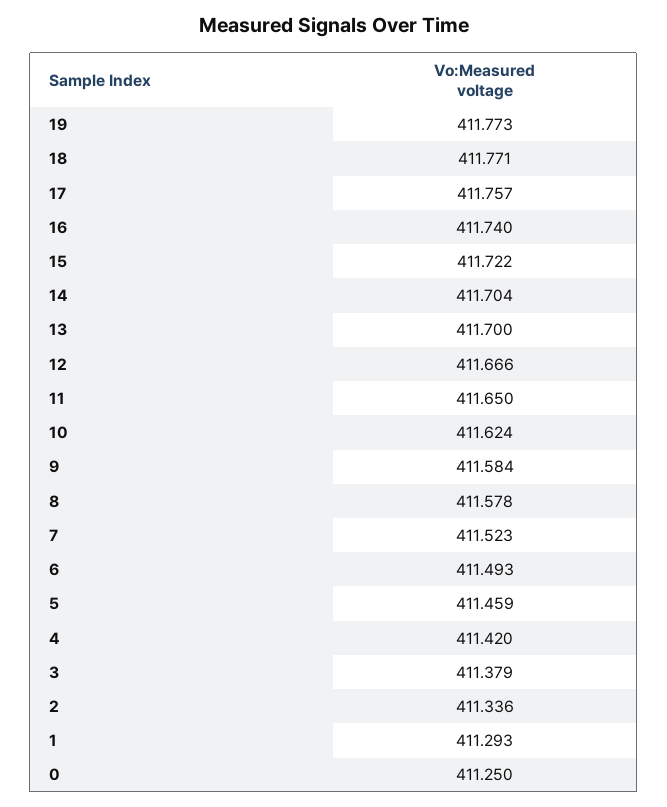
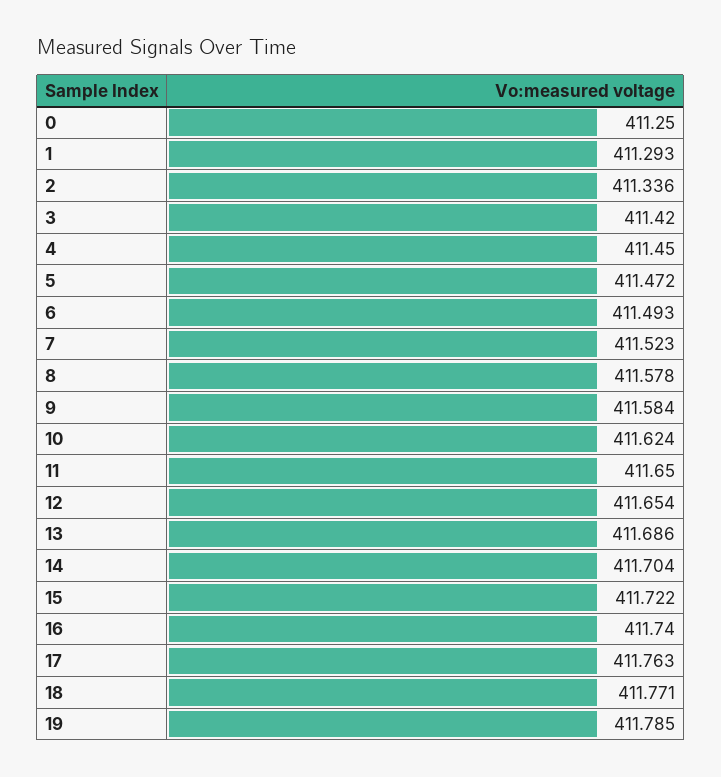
19: 411.773 -> 411.785
17: 411.757 -> 411.763
13: 411.7 -> 411.686
12: 411.666 -> 411.654
5: 411.459 -> 411.472
4: 411.42 -> 411.45
3: 411.379 -> 411.42

